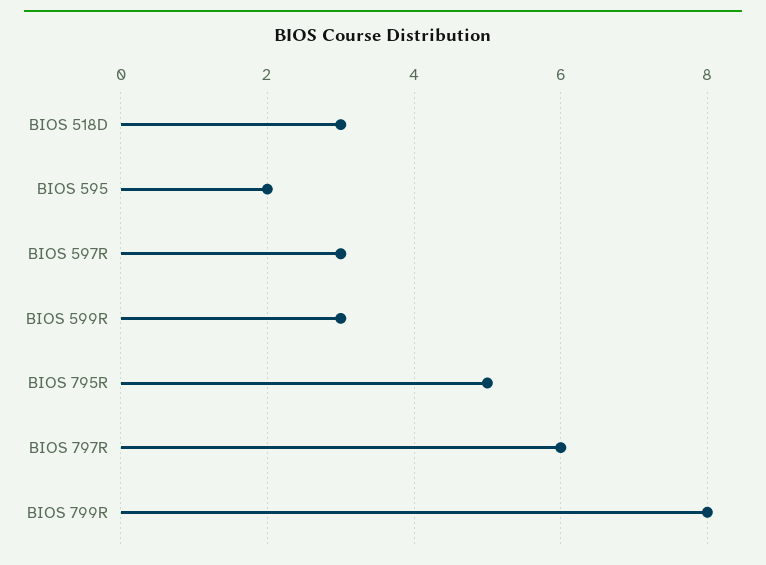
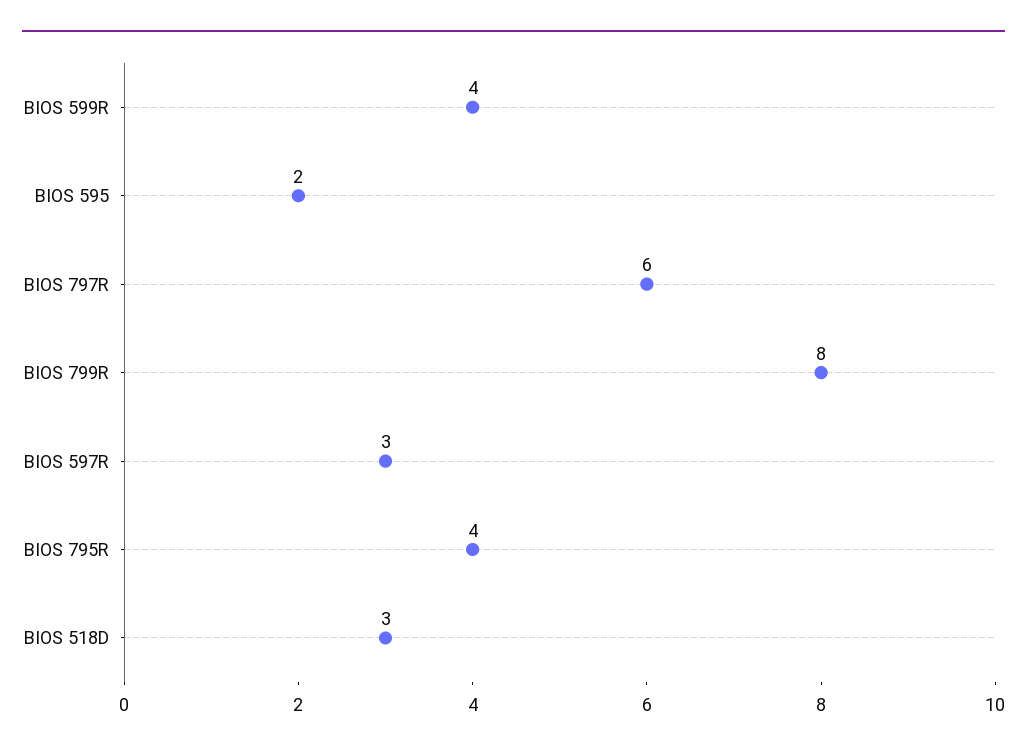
BIOS 599R: 3 -> 4
BIOS 795R: 5 -> 4

